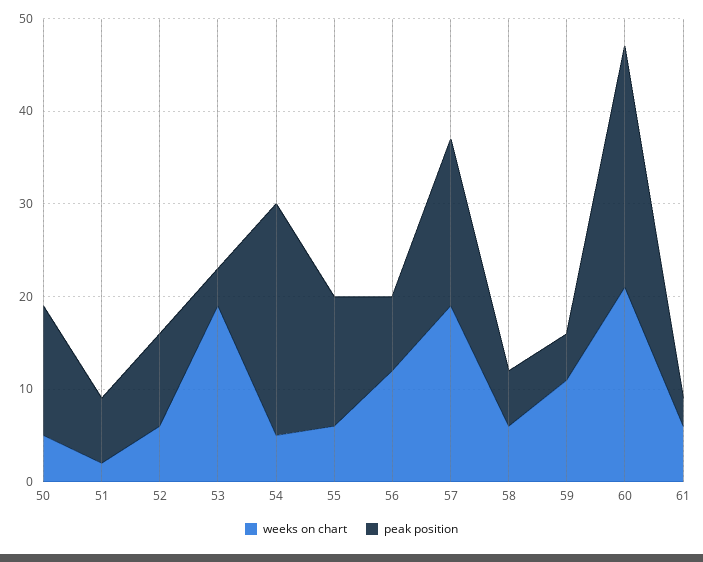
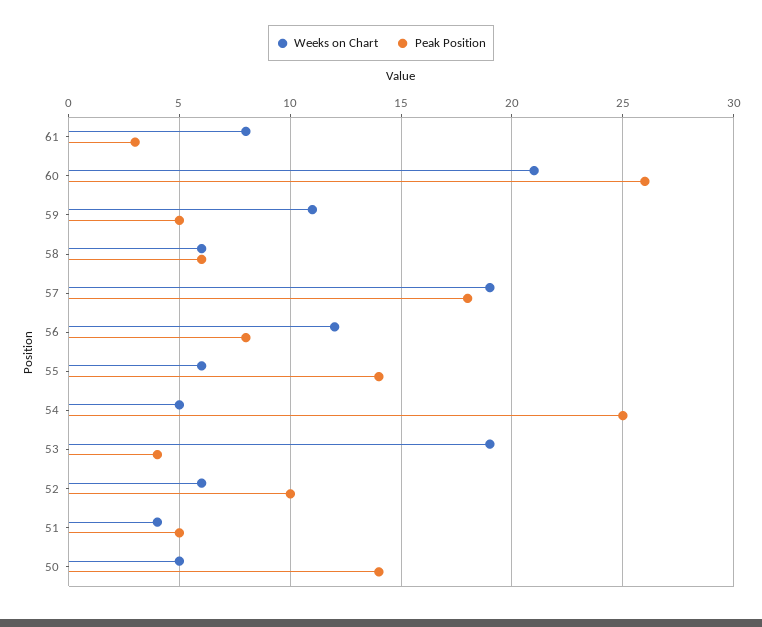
weeks on chart, 51: 2 -> 4
peak position, 51: 7 -> 5
weeks on chart, 61: 6 -> 8

